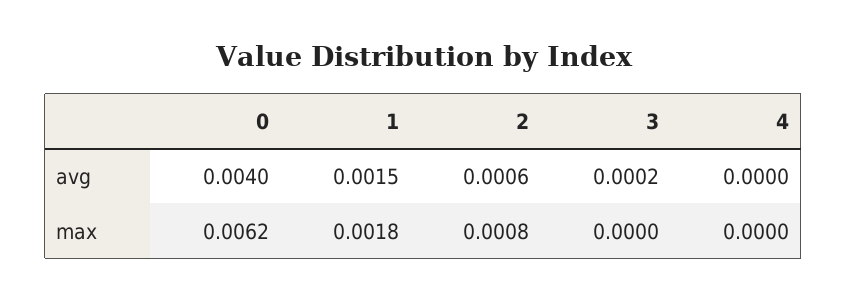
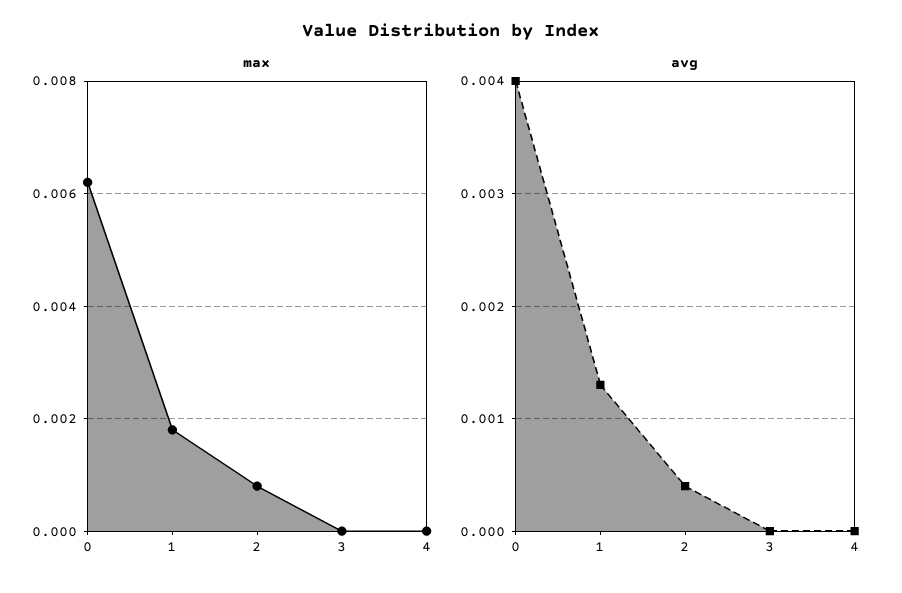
avg, 1: 0.0015 -> 0.0013
avg, 2: 0.0006 -> 0.0004
avg, 3: 0.0002 -> 0

